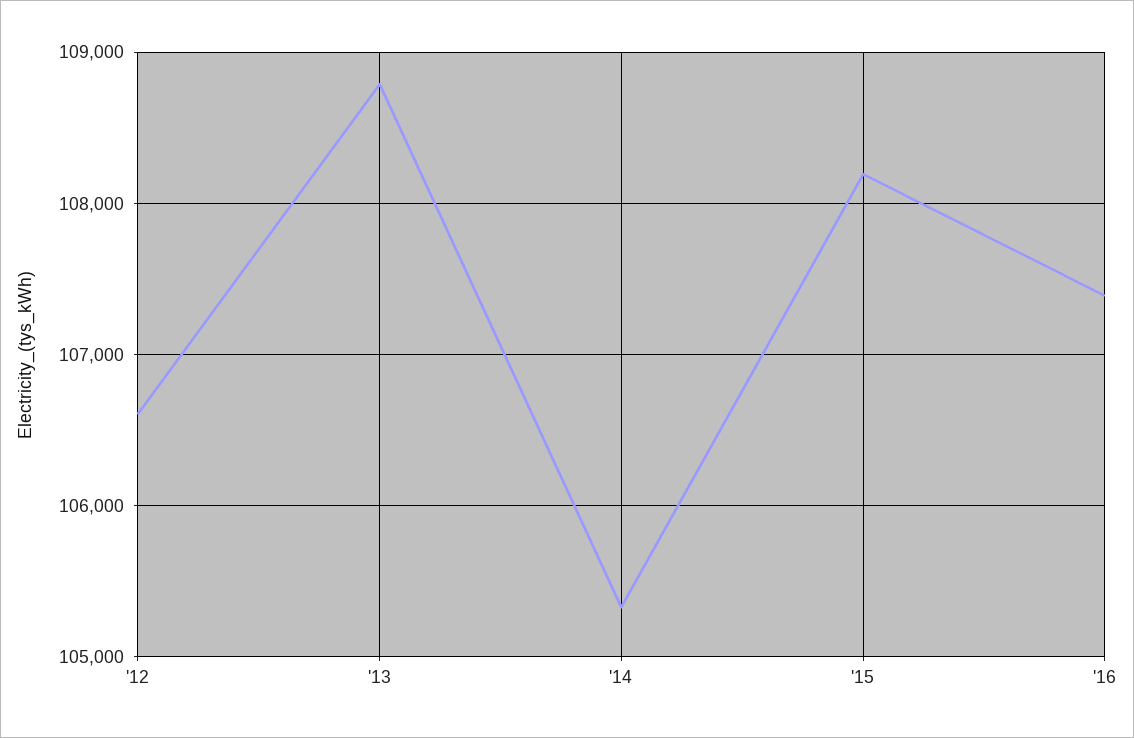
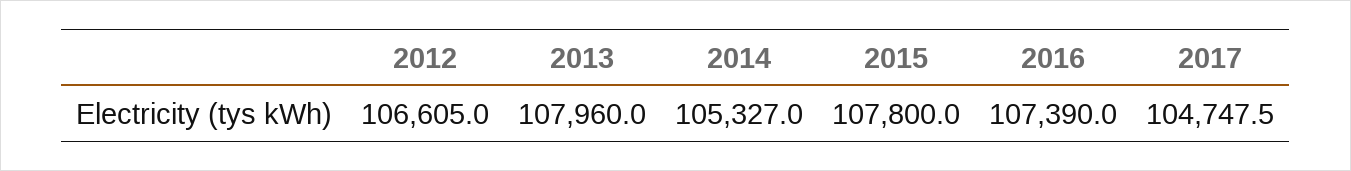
'13: 108800 -> 107960
'15: 108200 -> 107800
2017: none -> 104747.5

